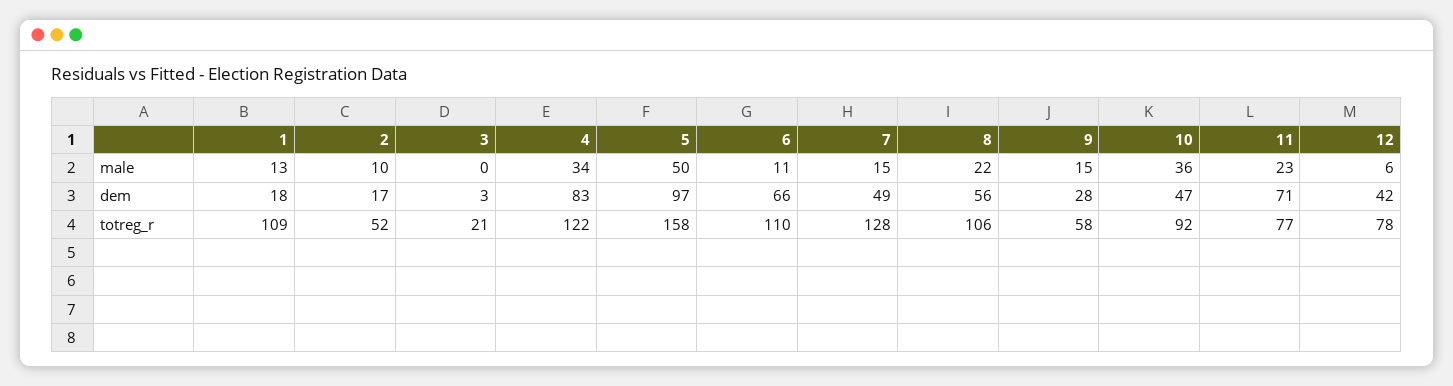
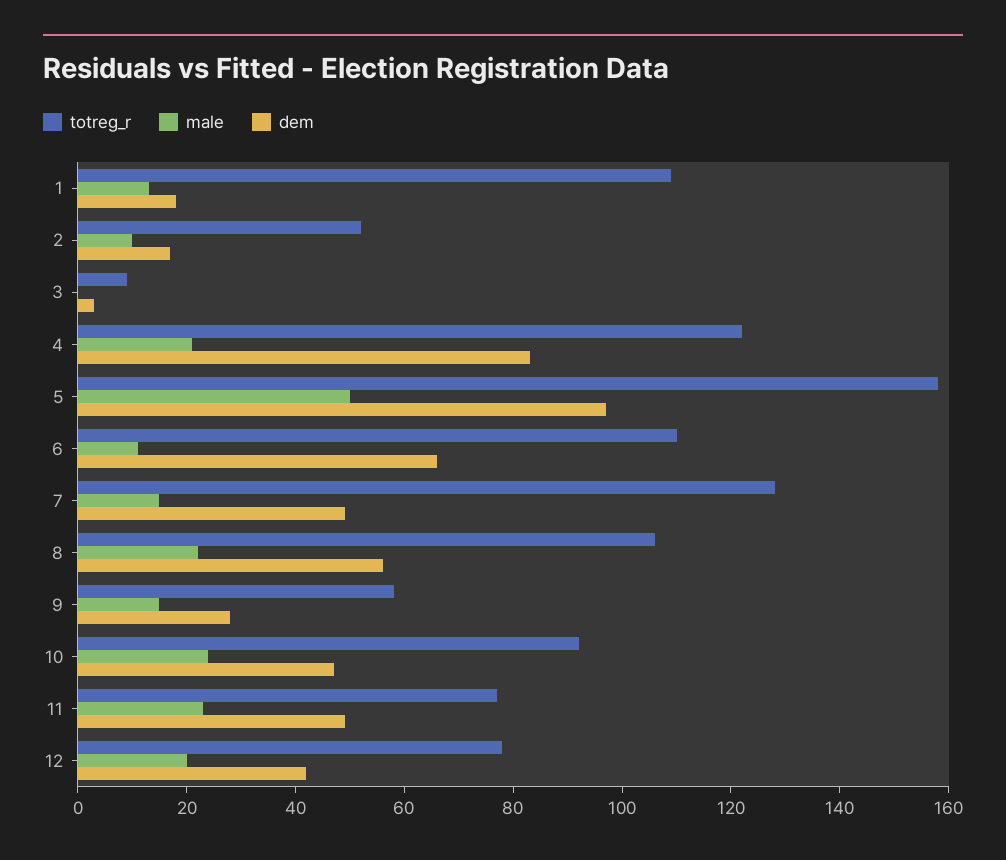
male, 4: 34 -> 20
male, 10: 36 -> 25
male, 12: 6 -> 20
dem, 11: 71 -> 50
totreg_r, 3: 21 -> 10

